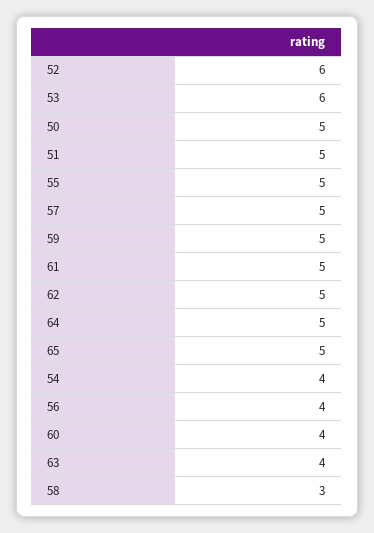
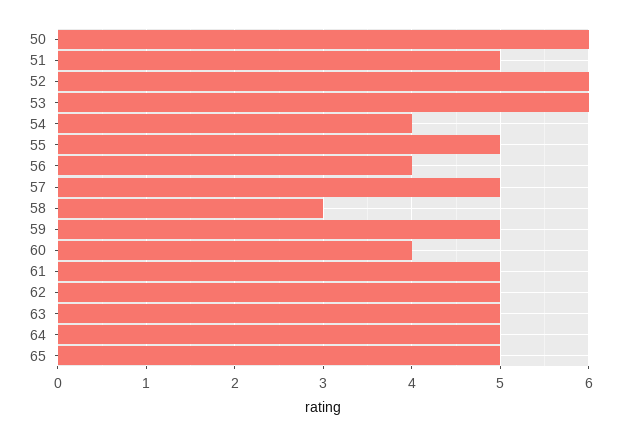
50: 5 -> 6
63: 4 -> 5

